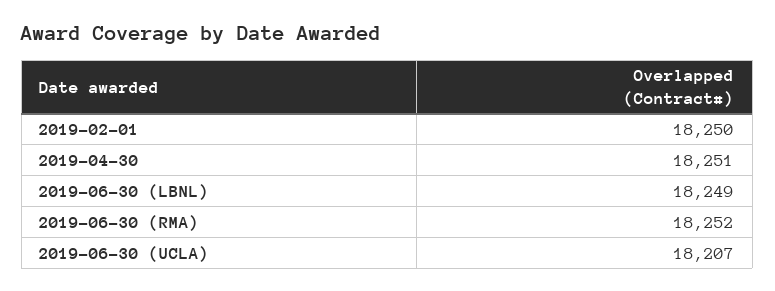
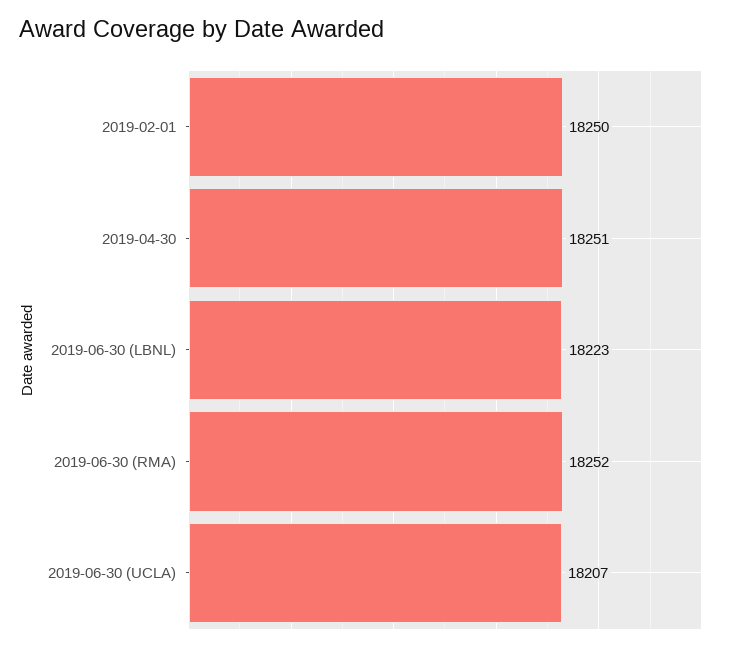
2019-06-30 (LBNL): 18249 -> 18223

